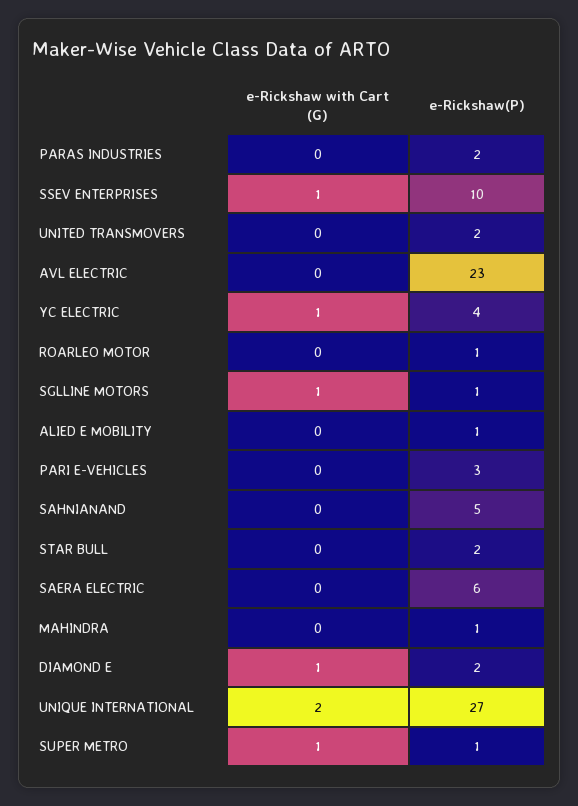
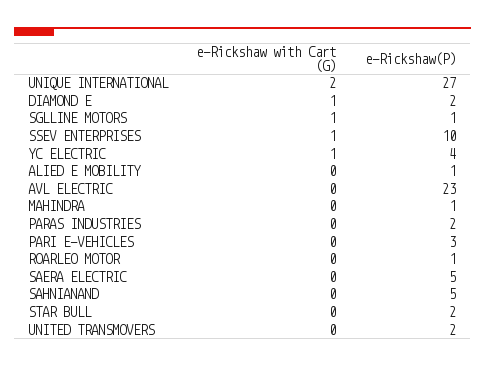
e-Rickshaw(P), SAERA ELECTRIC: 6 -> 5
e-Rickshaw with Cart (G), SUPER METRO: 1 -> none
e-Rickshaw(P), SUPER METRO: 1 -> none

